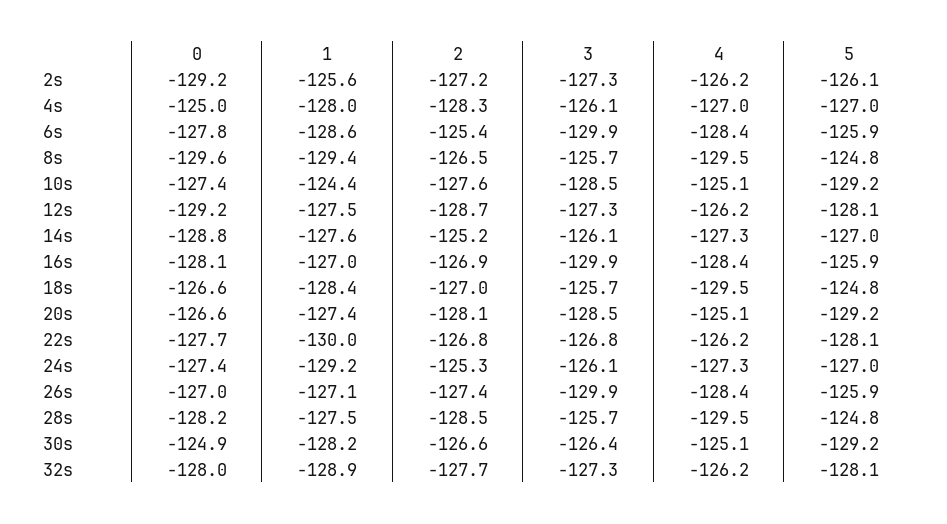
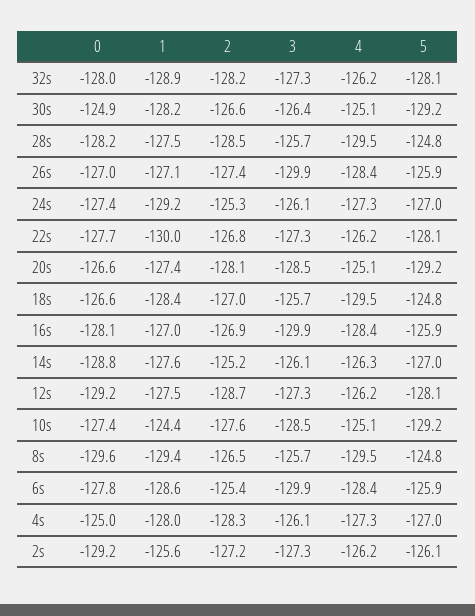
4, 4s: -127 -> -127.3
4, 14s: -127.3 -> -126.3
3, 22s: -126.8 -> -127.3
2, 32s: -127.7 -> -128.2

